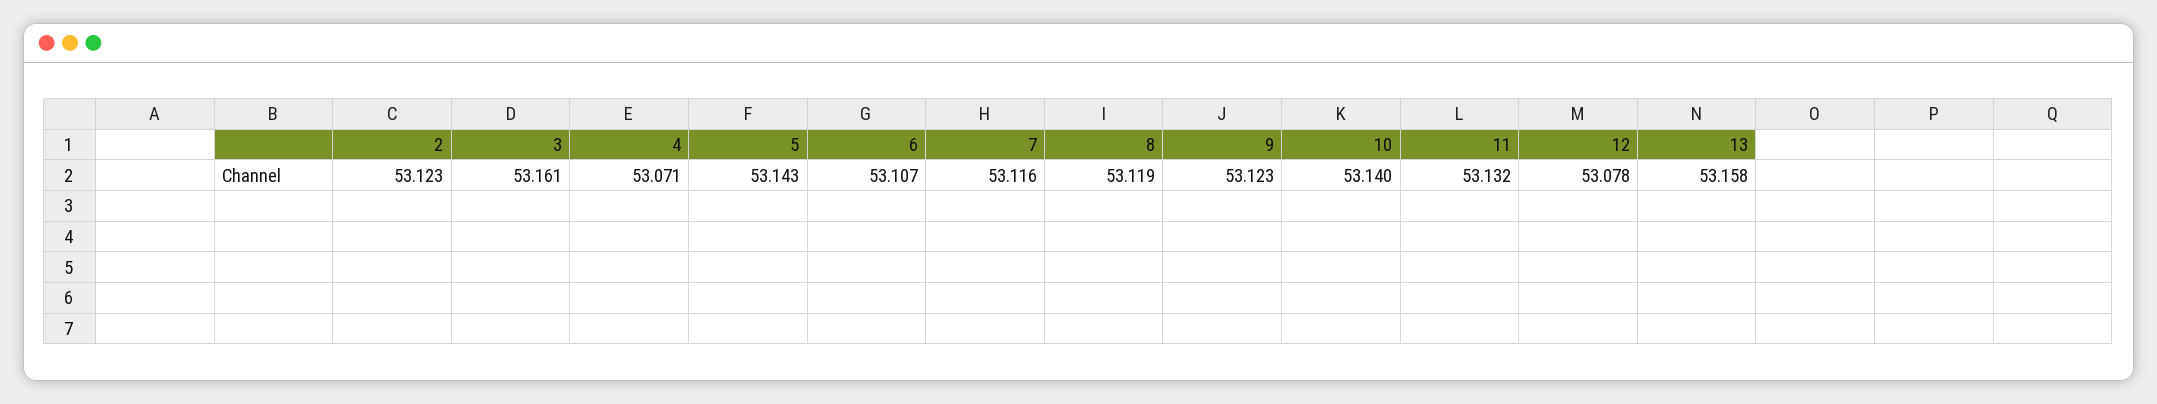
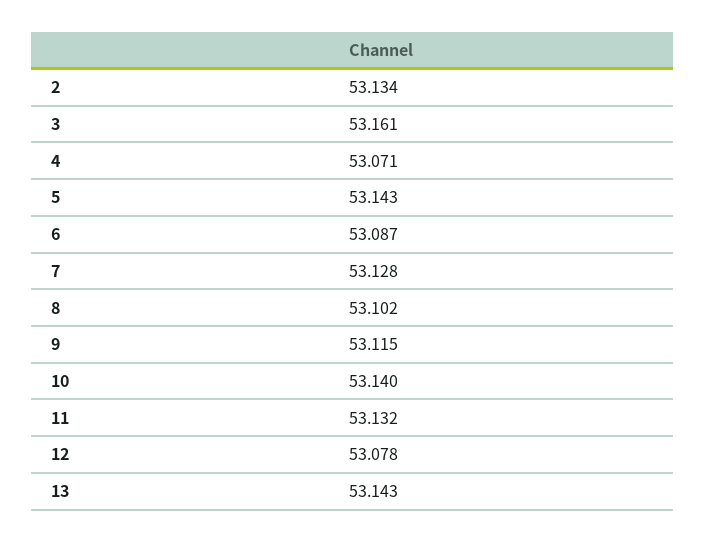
2: 53.123 -> 53.134
6: 53.107 -> 53.087
7: 53.116 -> 53.128
8: 53.119 -> 53.102
9: 53.123 -> 53.115
13: 53.158 -> 53.143

